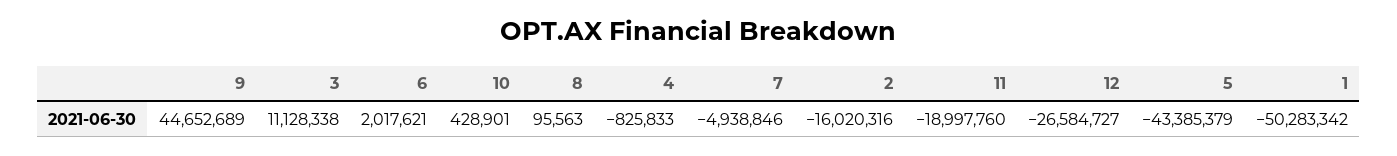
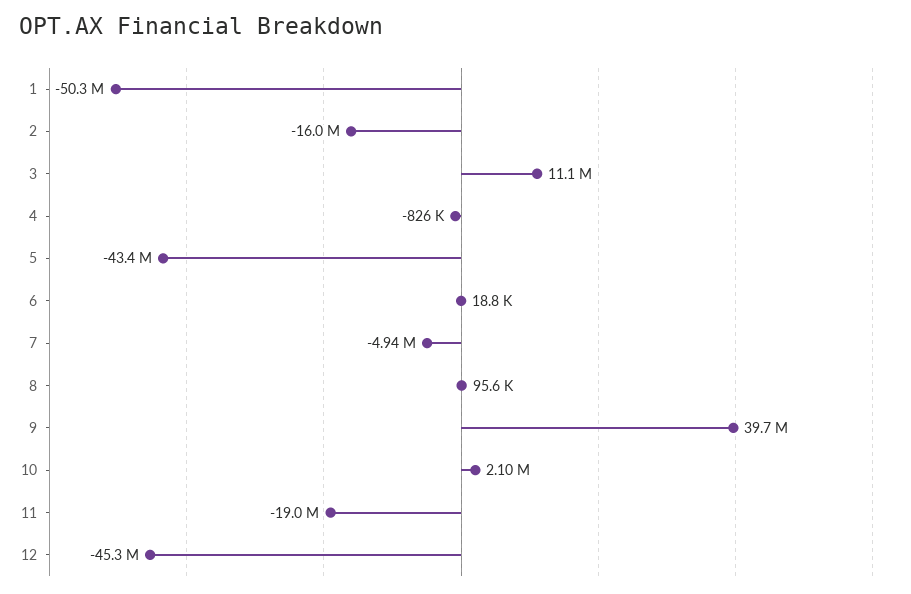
9: 44652689 -> 39700000
6: 2017621 -> 18800
10: 428901 -> 2100000
12: -26584727 -> -45300000

